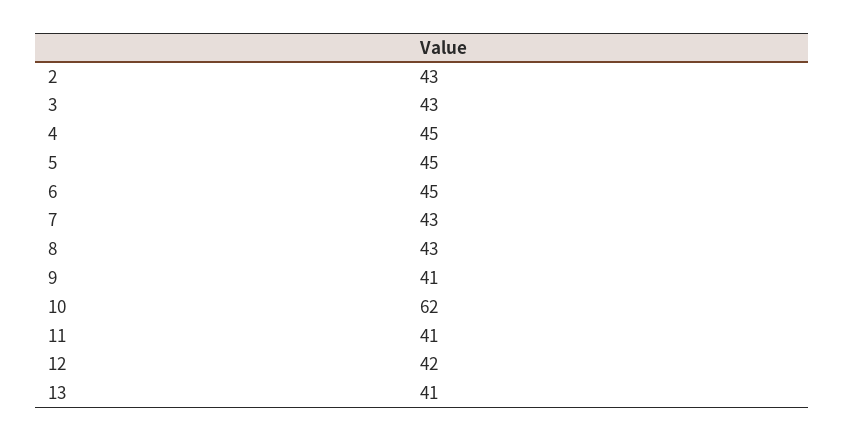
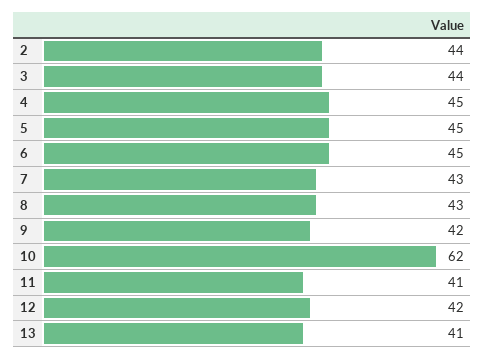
2: 43 -> 44
3: 43 -> 44
9: 41 -> 42

